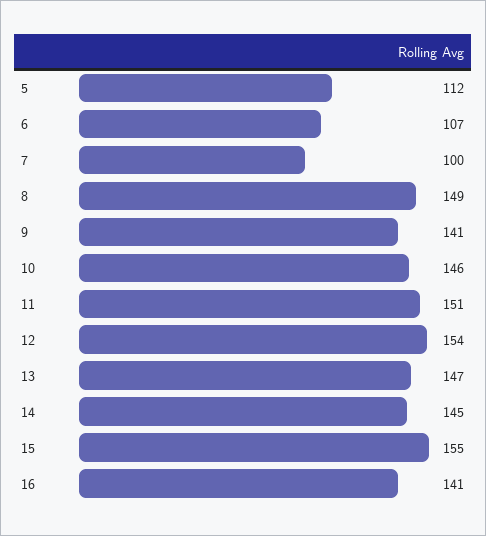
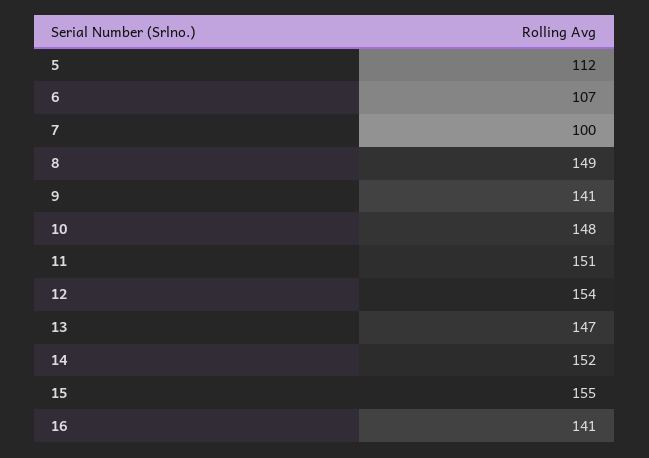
10: 146 -> 148
14: 145 -> 152

